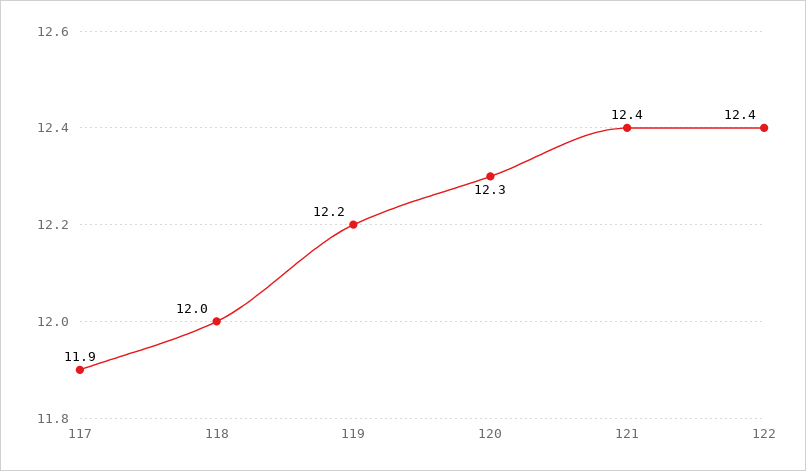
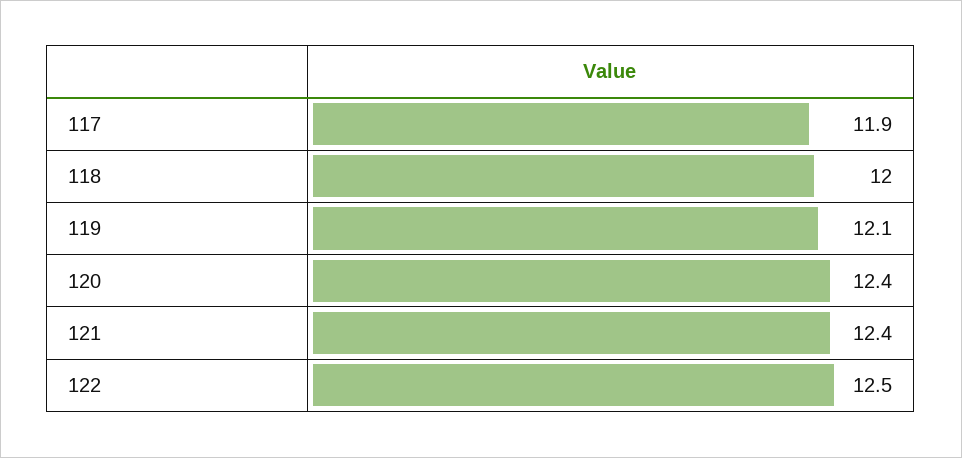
119: 12.2 -> 12.1
120: 12.3 -> 12.4
122: 12.4 -> 12.5

